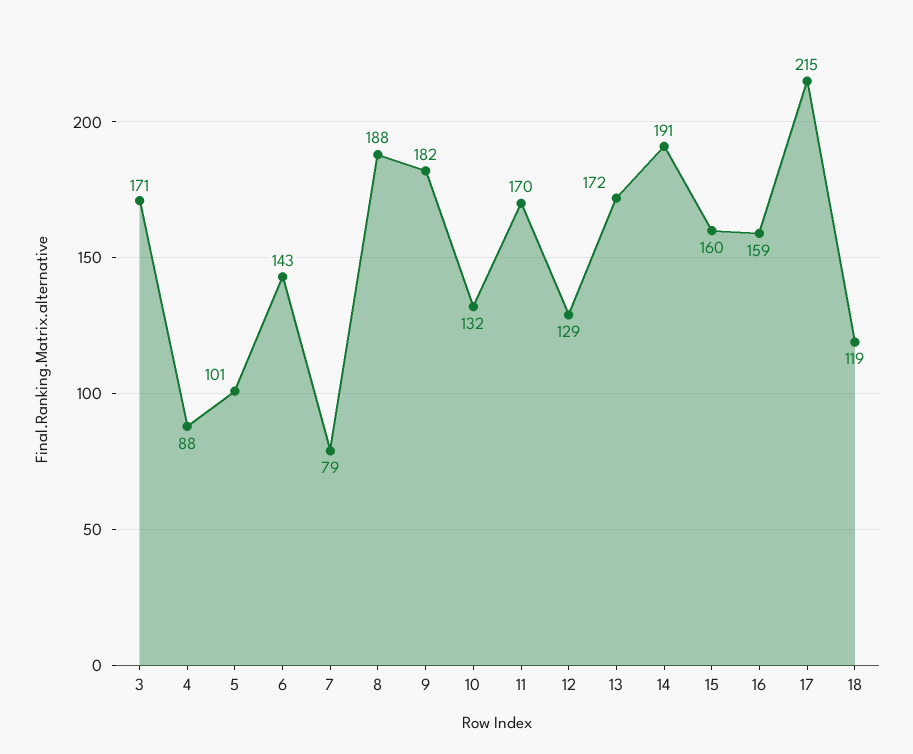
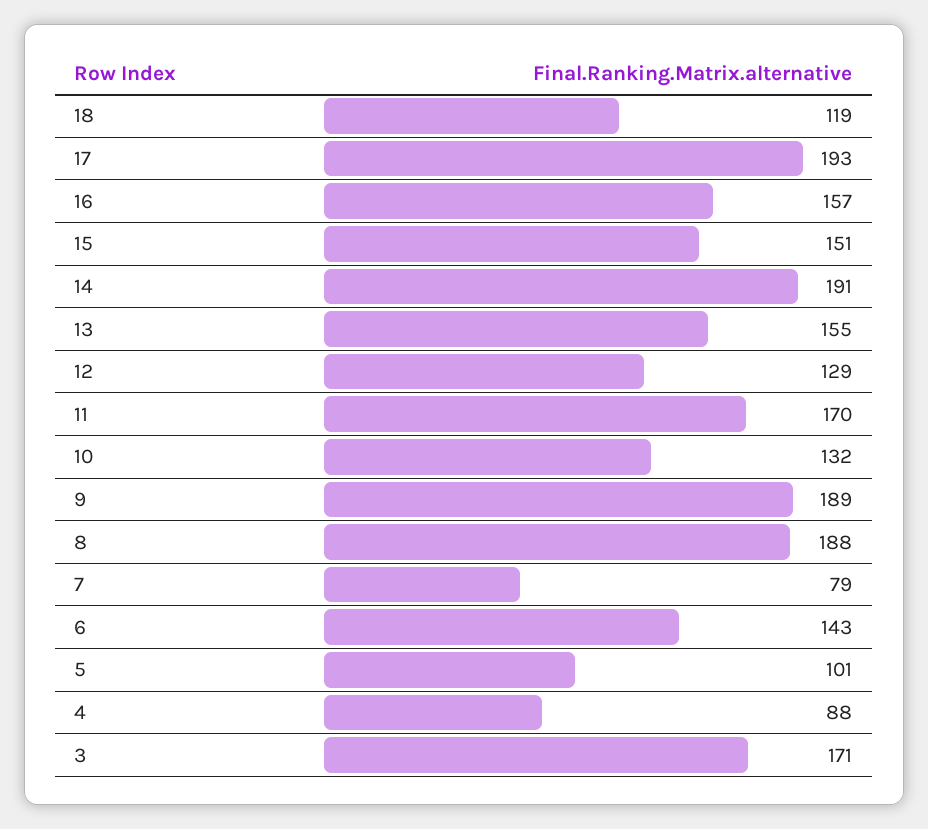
9: 182 -> 189
13: 172 -> 155
15: 160 -> 151
16: 159 -> 157
17: 215 -> 193

